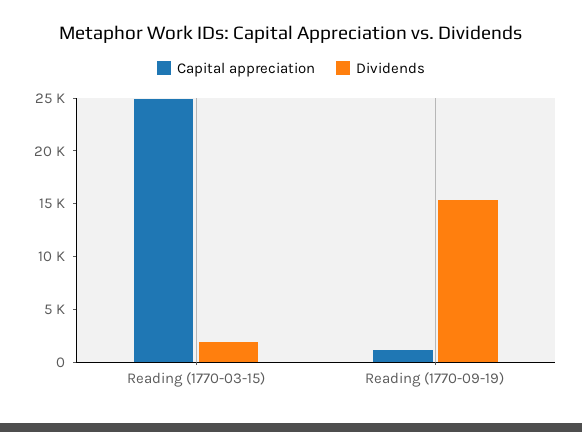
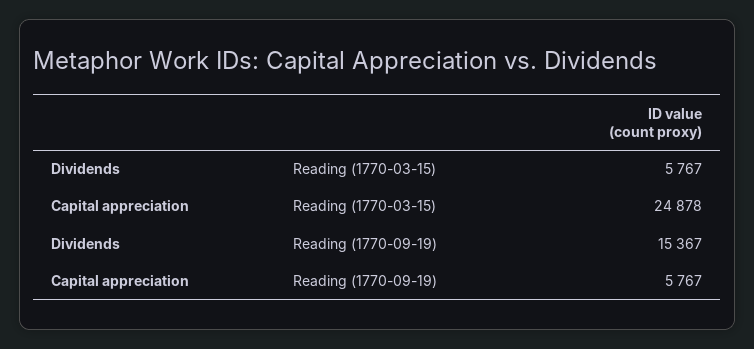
Dividends, Reading (1770-03-15): 2000 -> 5767
Capital appreciation, Reading (1770-09-19): 1000 -> 5767

